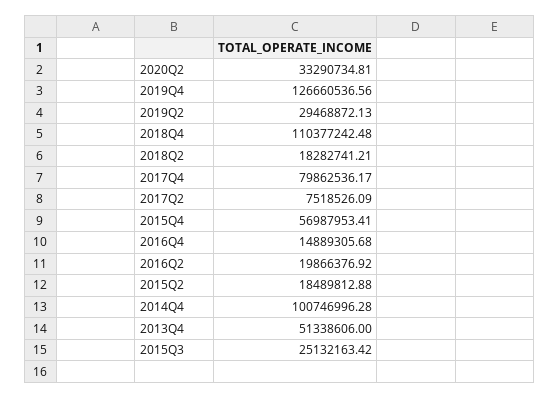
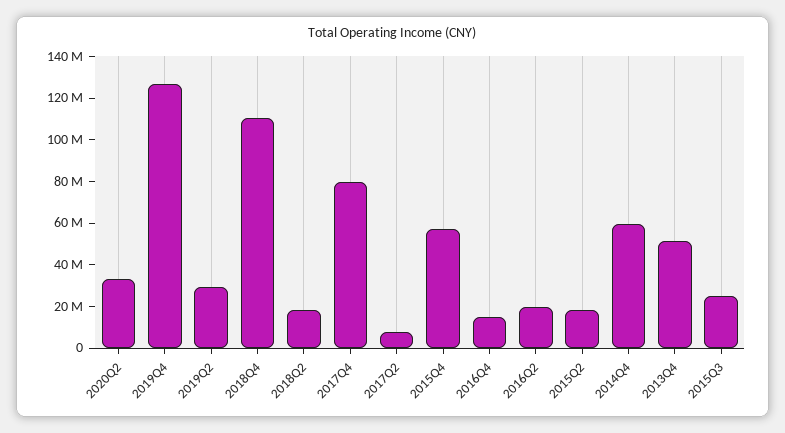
2014Q4: 100746996.28 -> 60000000

